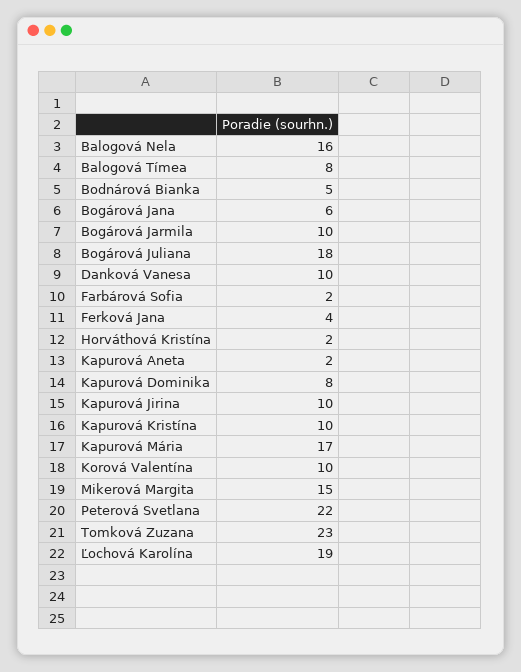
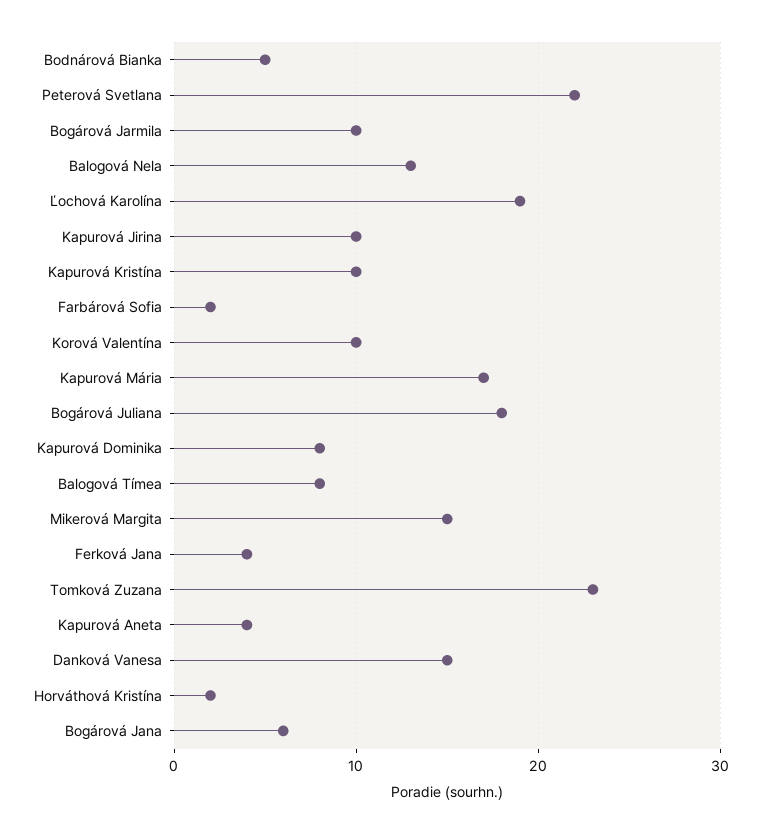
Balogová Nela: 16 -> 13
Danková Vanesa: 10 -> 15
Kapurová Aneta: 2 -> 4

